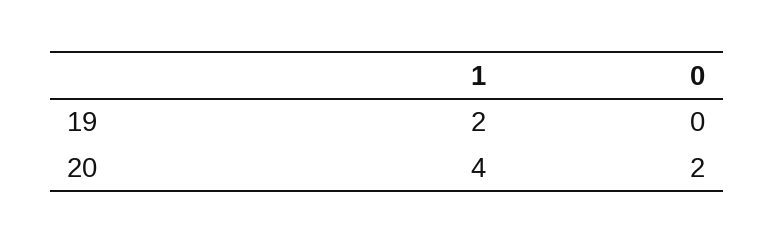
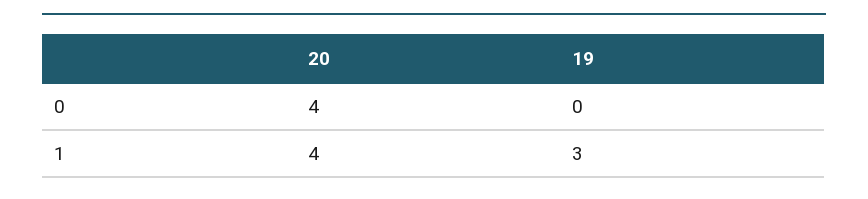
1, 19: 2 -> 3
0, 20: 2 -> 4

